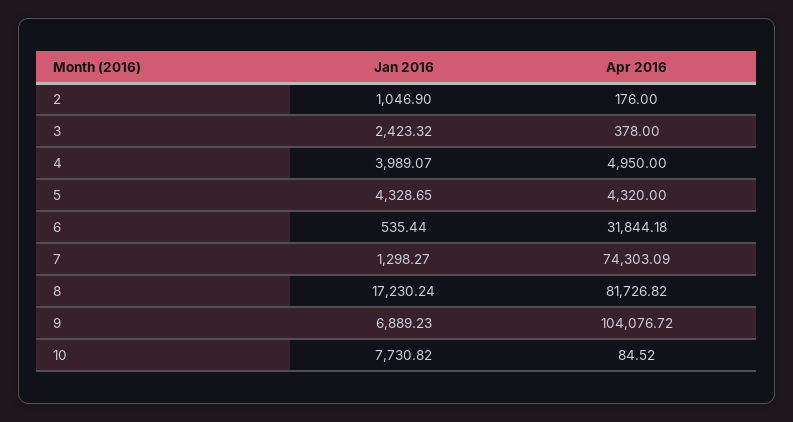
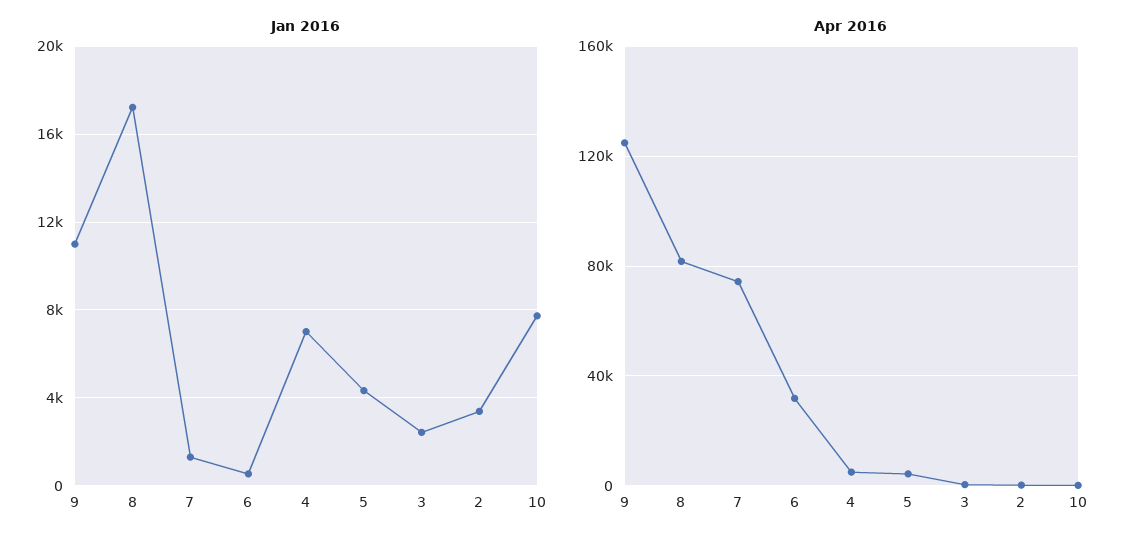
Jan 2016, 2: 1046.9 -> 3500
Jan 2016, 4: 3989.07 -> 7000
Jan 2016, 9: 6889.23 -> 11000
Apr 2016, 9: 104076.72 -> 125000

